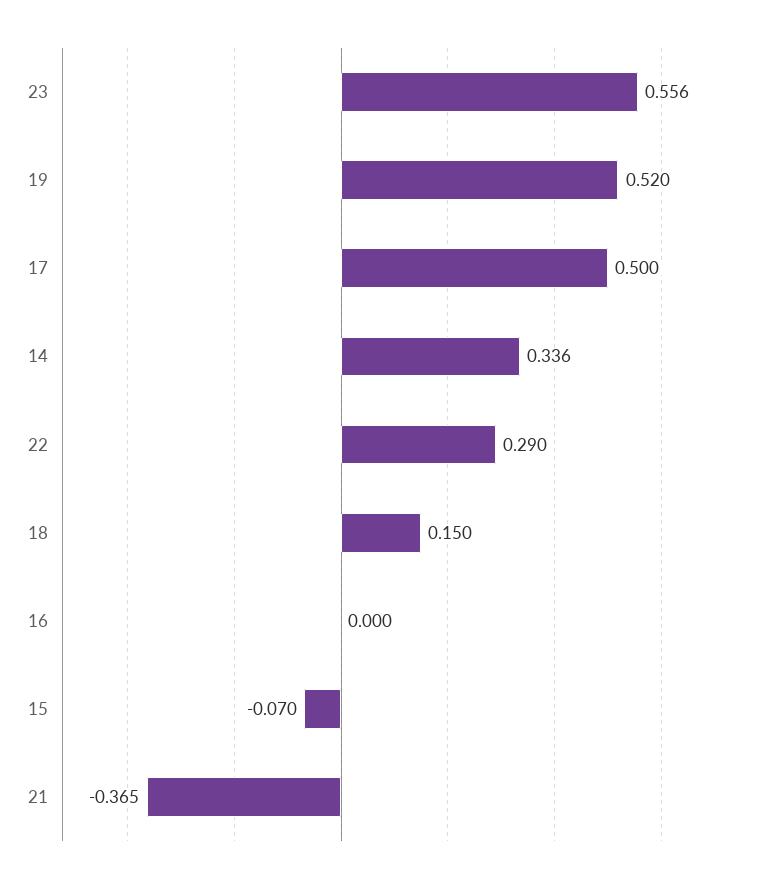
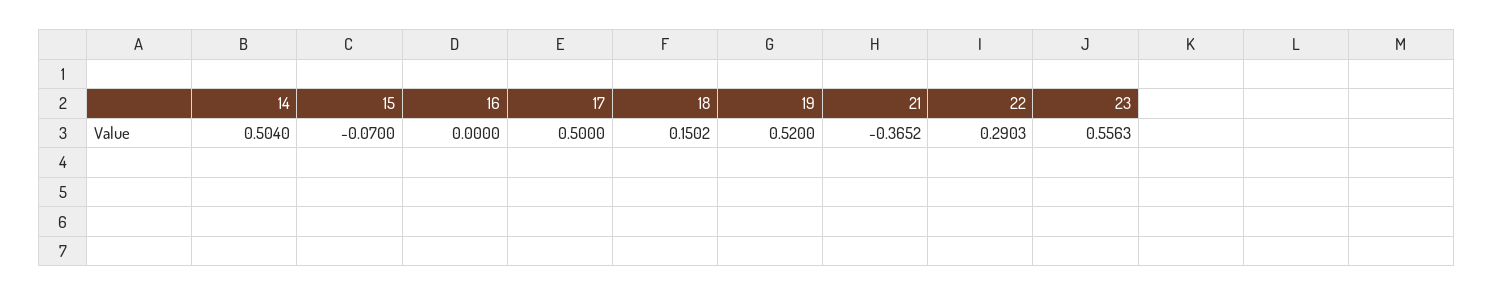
14: 0.336 -> 0.504

